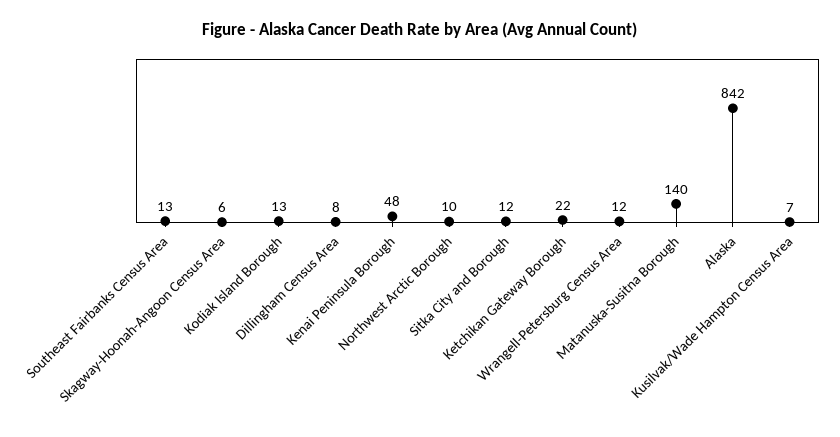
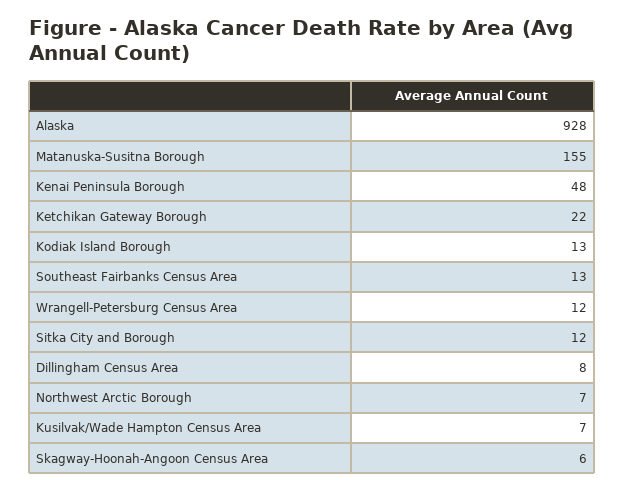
Northwest Arctic Borough: 10 -> 7
Matanuska-Susitna Borough: 140 -> 155
Alaska: 842 -> 928

